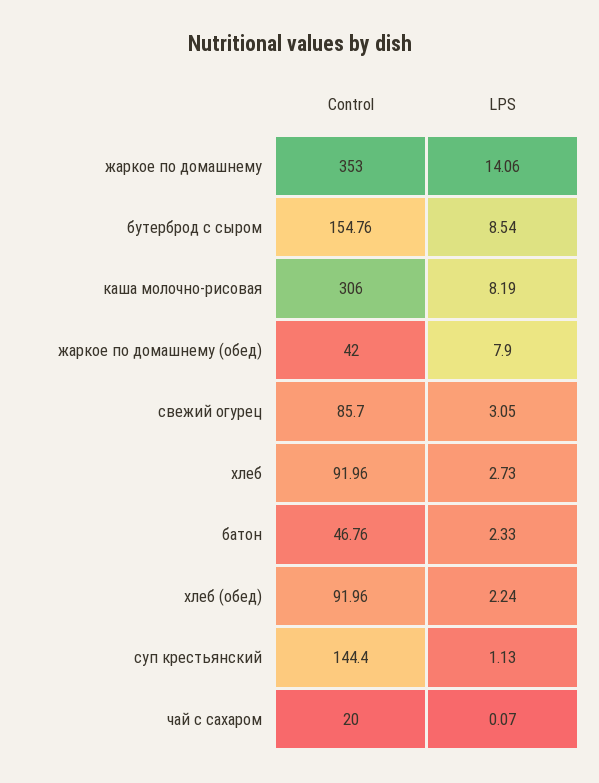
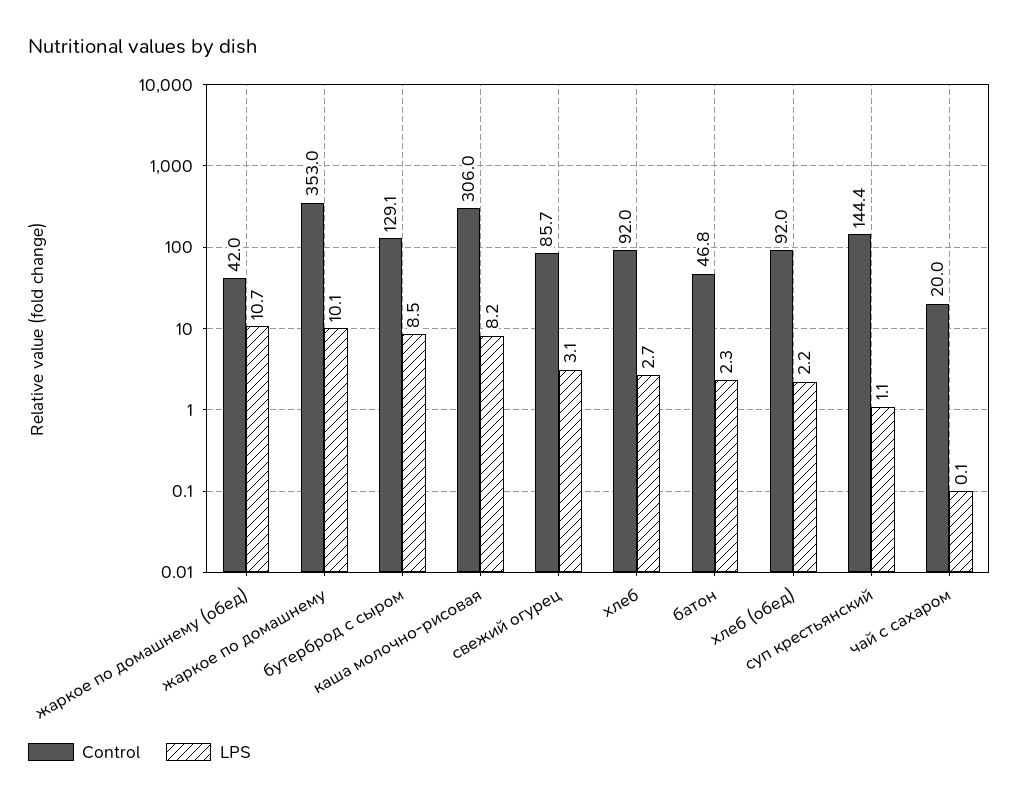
LPS, жаркое по домашнему: 14.06 -> 10.1
Control, бутерброд с сыром: 154.76 -> 129.1
LPS, жаркое по домашнему (обед): 7.9 -> 10.7

